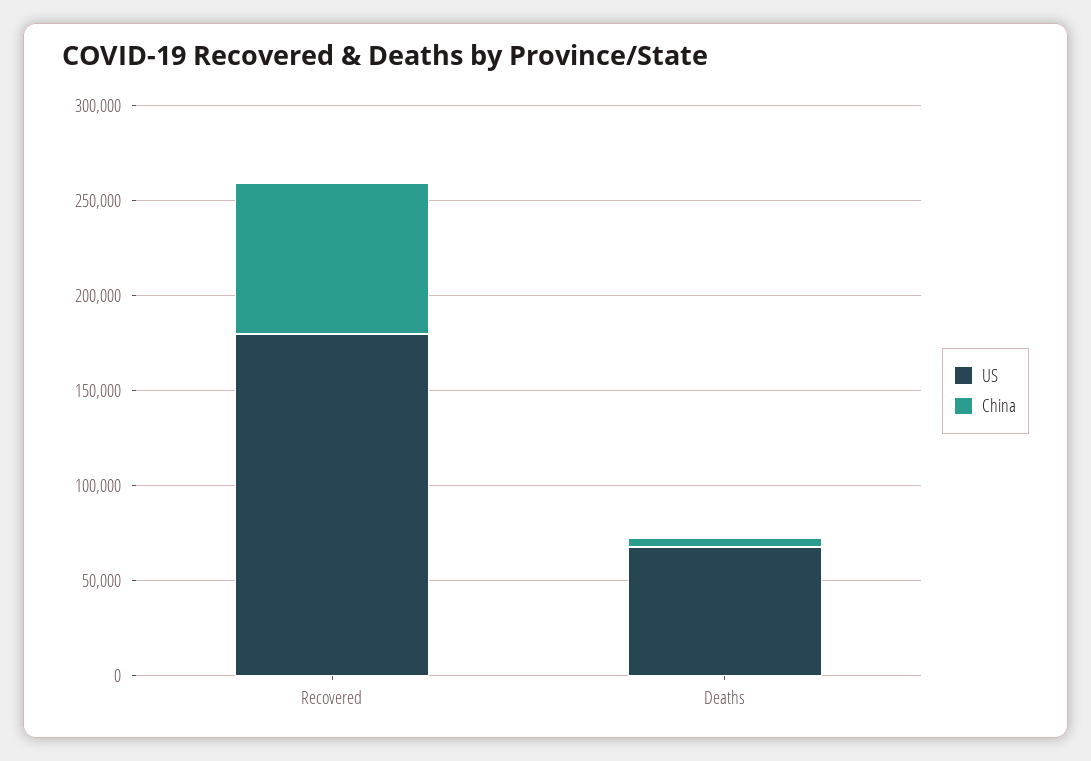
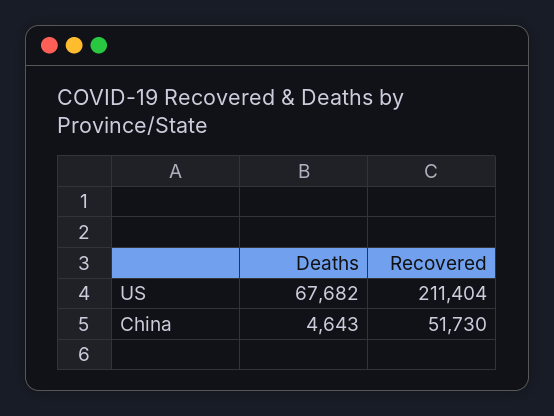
US, Recovered: 180000 -> 211404
China, Recovered: 80000 -> 51730

